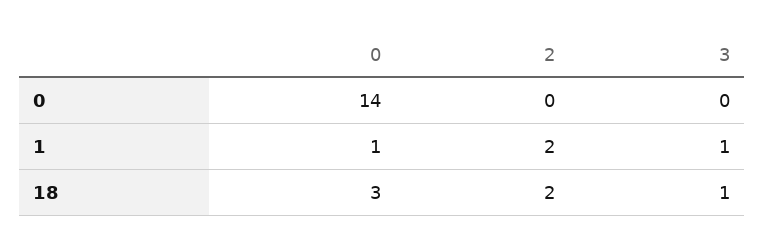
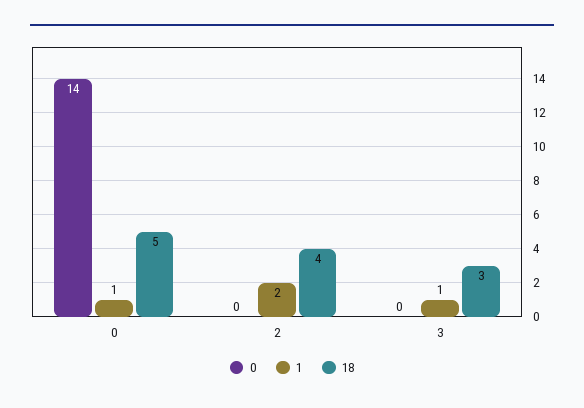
18, 0: 3 -> 5
18, 2: 2 -> 4
18, 3: 1 -> 3

